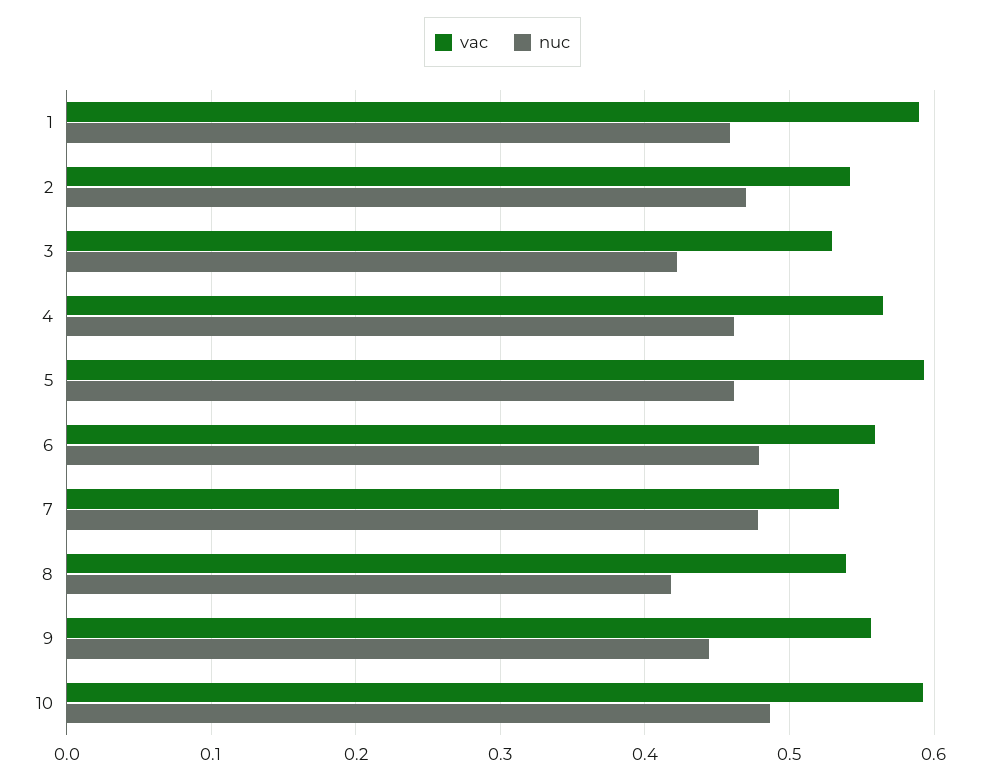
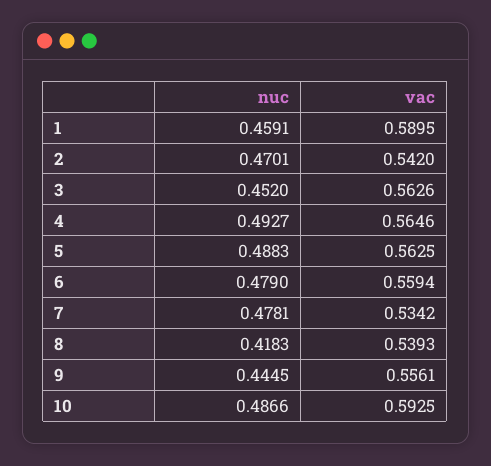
vac, 3: 0.53 -> 0.5626
nuc, 3: 0.42 -> 0.452
nuc, 4: 0.46 -> 0.4927
vac, 5: 0.59 -> 0.5625
nuc, 5: 0.46 -> 0.4883

